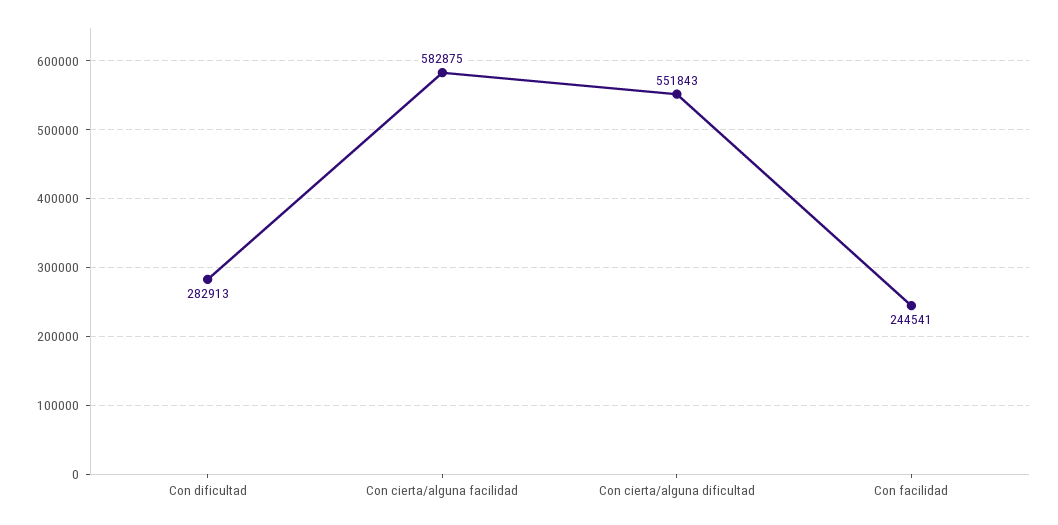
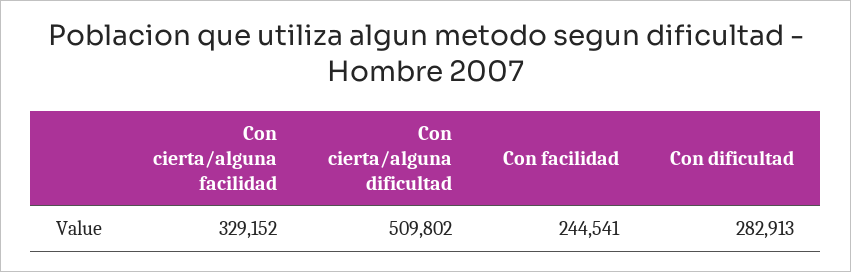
Con cierta/alguna facilidad: 582875 -> 329152
Con cierta/alguna dificultad: 551843 -> 509802

